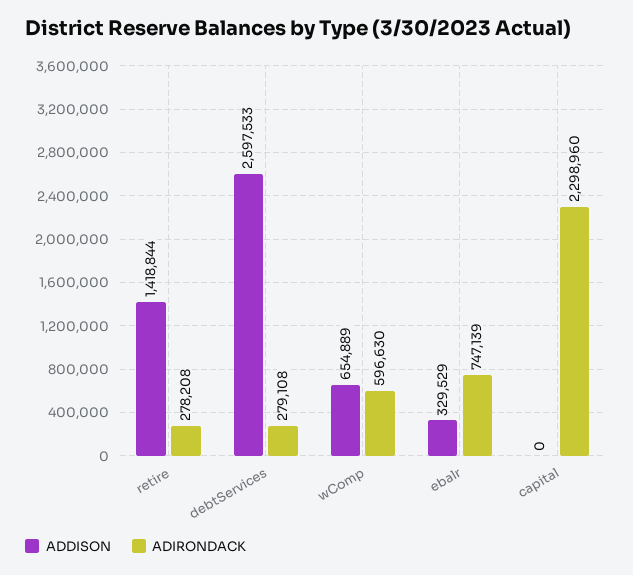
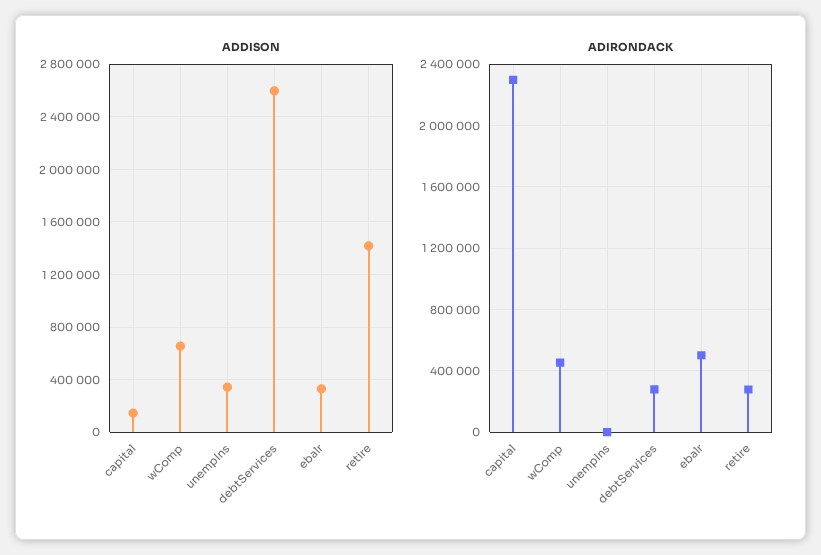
ADIRONDACK, wComp: 596630 -> 450000
ADIRONDACK, ebalr: 747139 -> 500000
ADDISON, capital: 0 -> 150000
ADDISON, unempIns: none -> 350000
ADIRONDACK, unempIns: none -> 0

